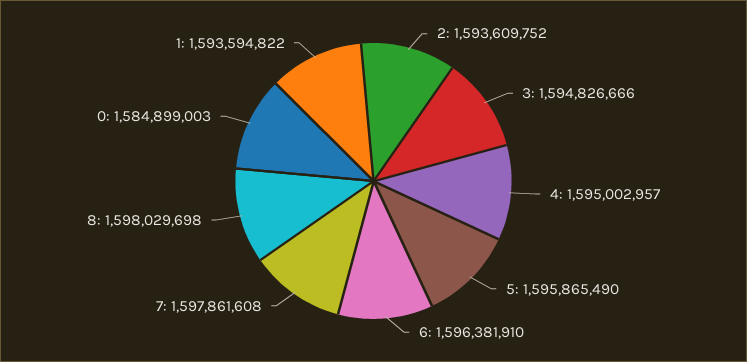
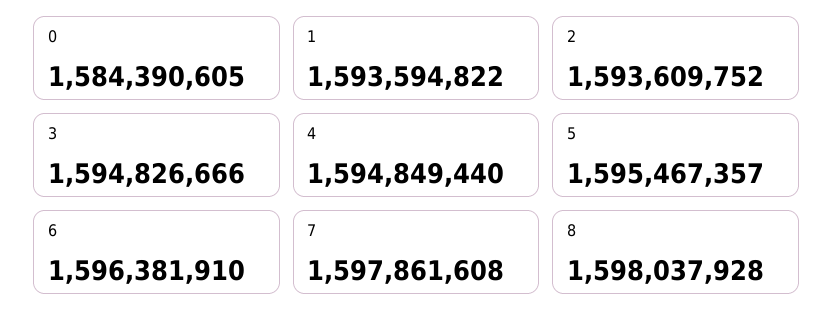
4: 1595002957 -> 1594849440
5: 1595865490 -> 1595467357
8: 1598029698 -> 1598037928
0: 1584899003 -> 1584390605

